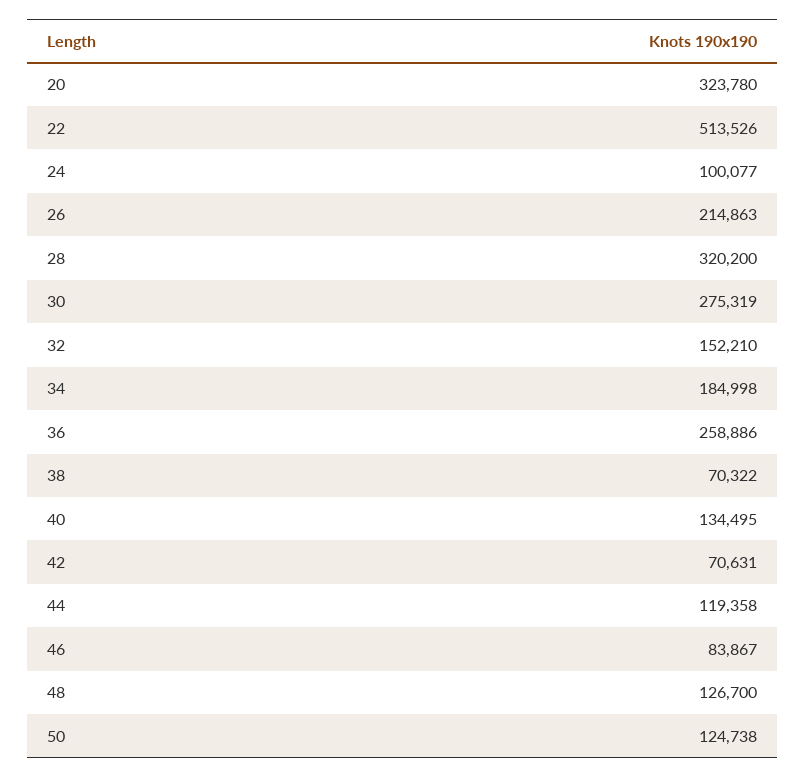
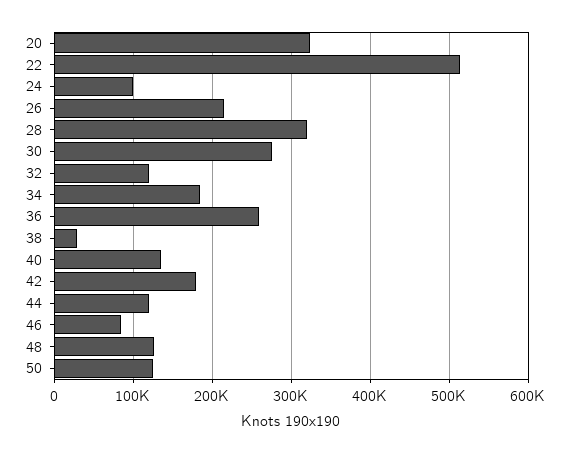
32: 152210 -> 120000
38: 70322 -> 30000
42: 70631 -> 180000

